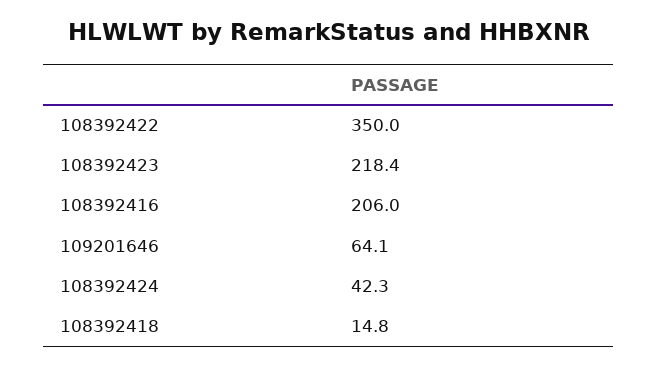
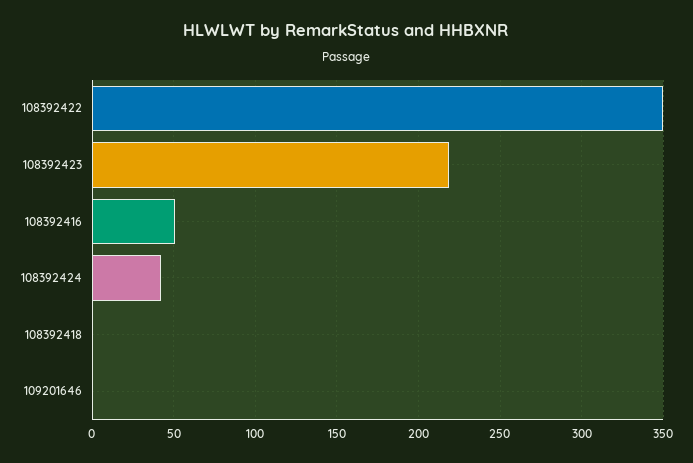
108392416: 206 -> 50
109201646: 64.1 -> 0
108392418: 14.8 -> 0

